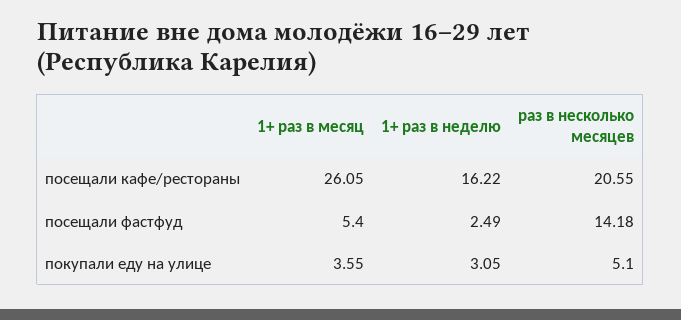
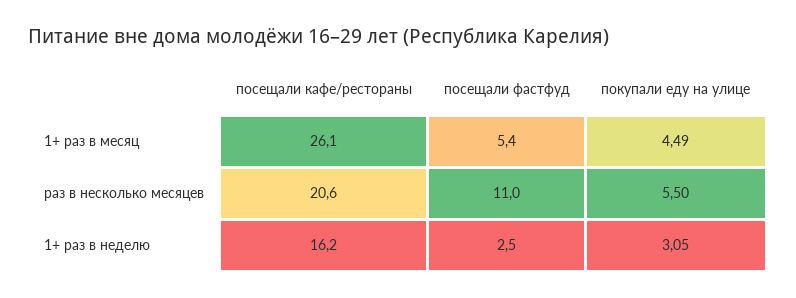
раз в несколько месяцев, посещали фастфуд: 14.18 -> 11
1+ раз в месяц, покупали еду на улице: 3.55 -> 4.49
раз в несколько месяцев, покупали еду на улице: 5.1 -> 5.5

